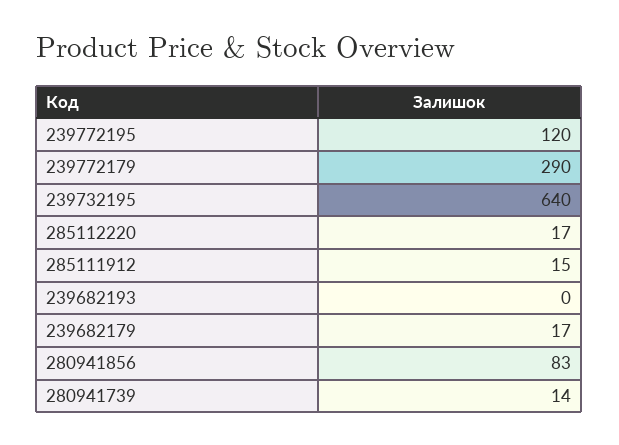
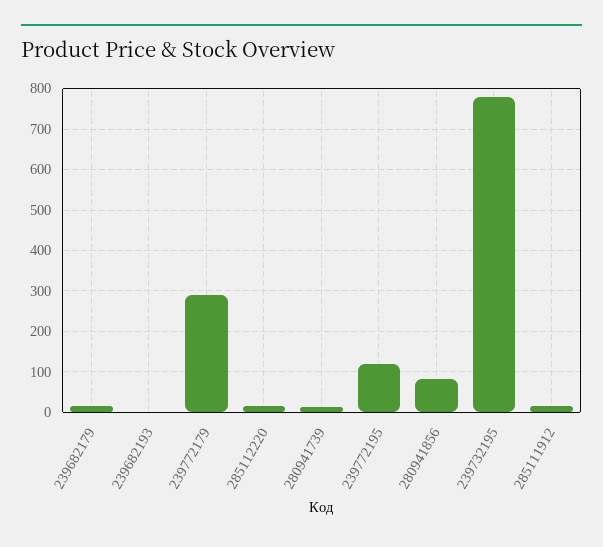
239732195: 640 -> 780

